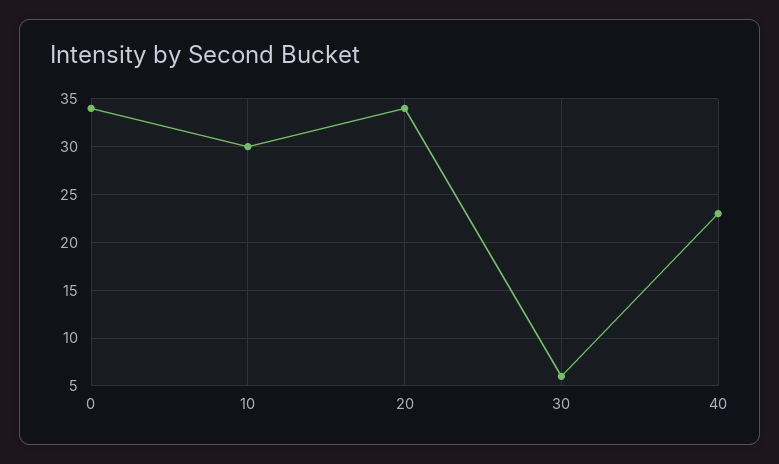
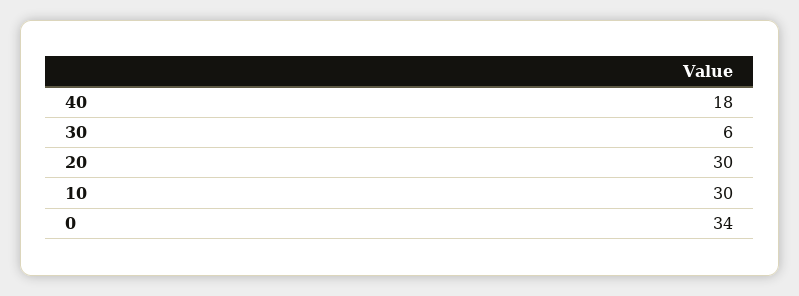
20: 34 -> 30
40: 23 -> 18

